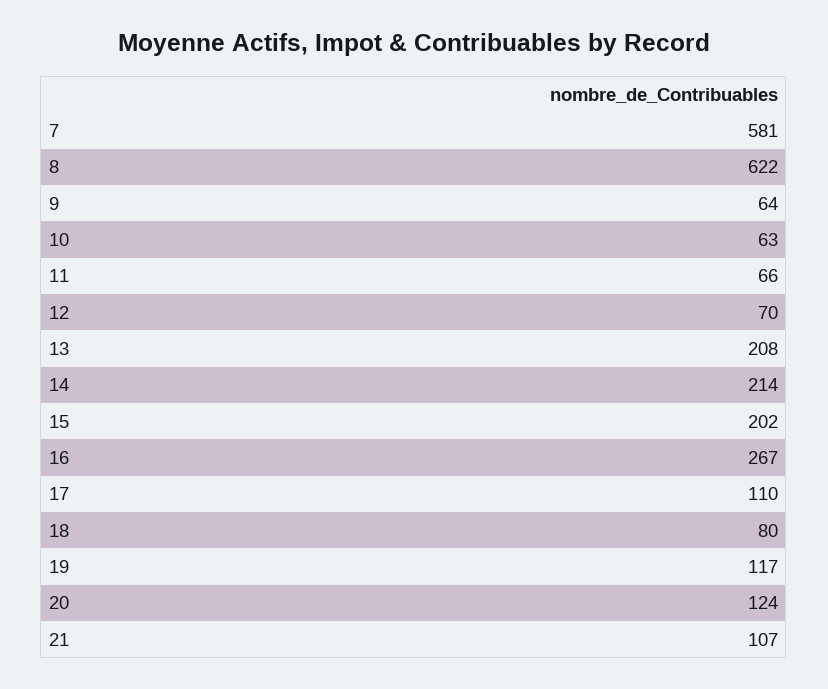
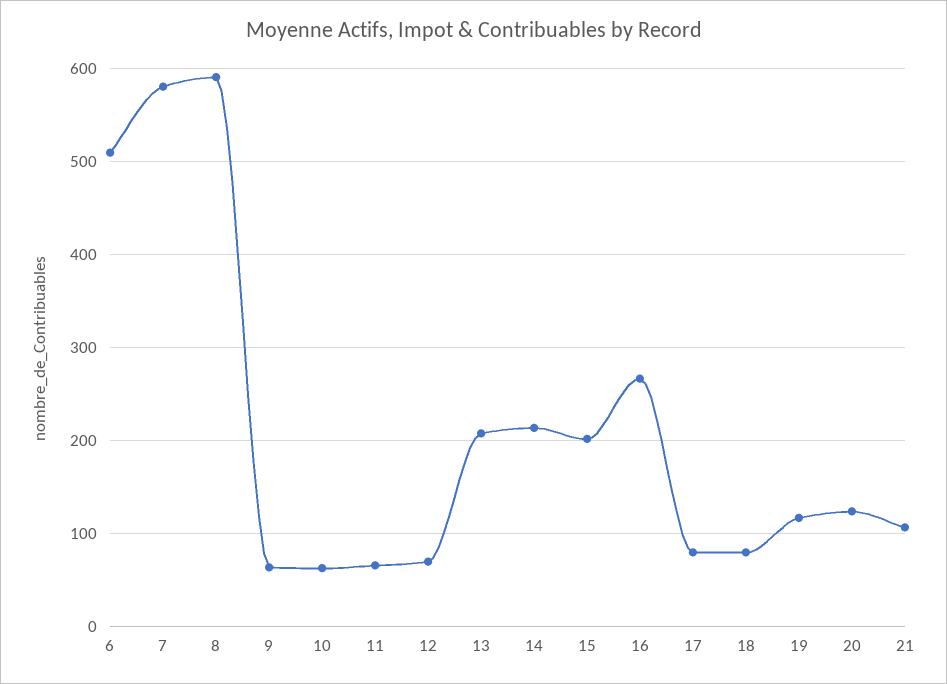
8: 622 -> 590
17: 110 -> 80
6: none -> 510

